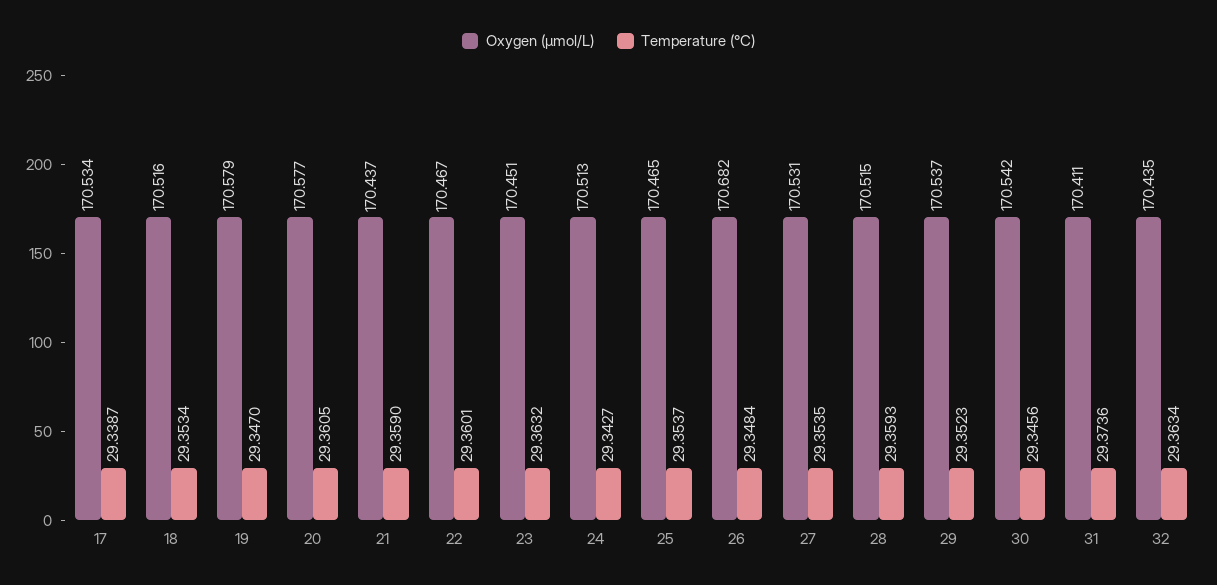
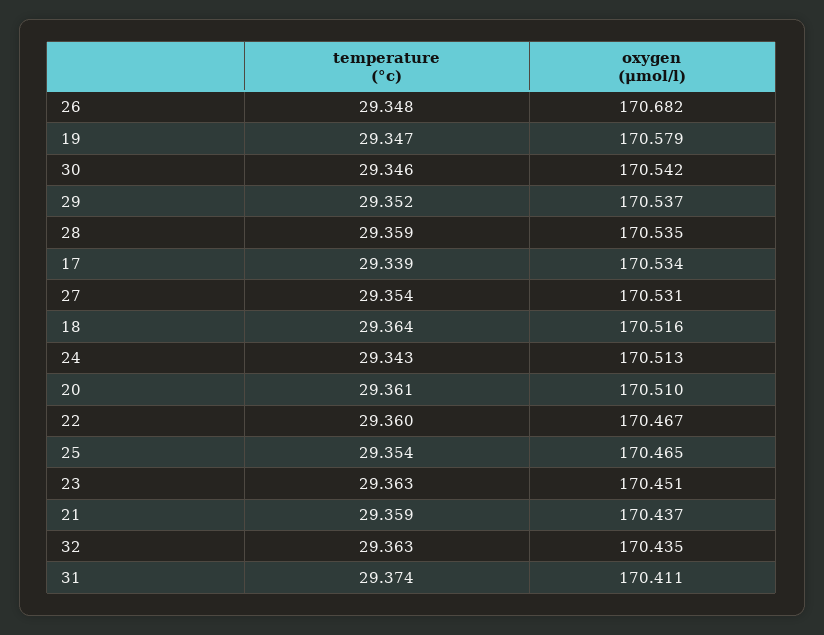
Temperature (°C), 18: 29.3534 -> 29.364
Oxygen (μmol/L), 20: 170.577 -> 170.51
Oxygen (μmol/L), 28: 170.515 -> 170.535

